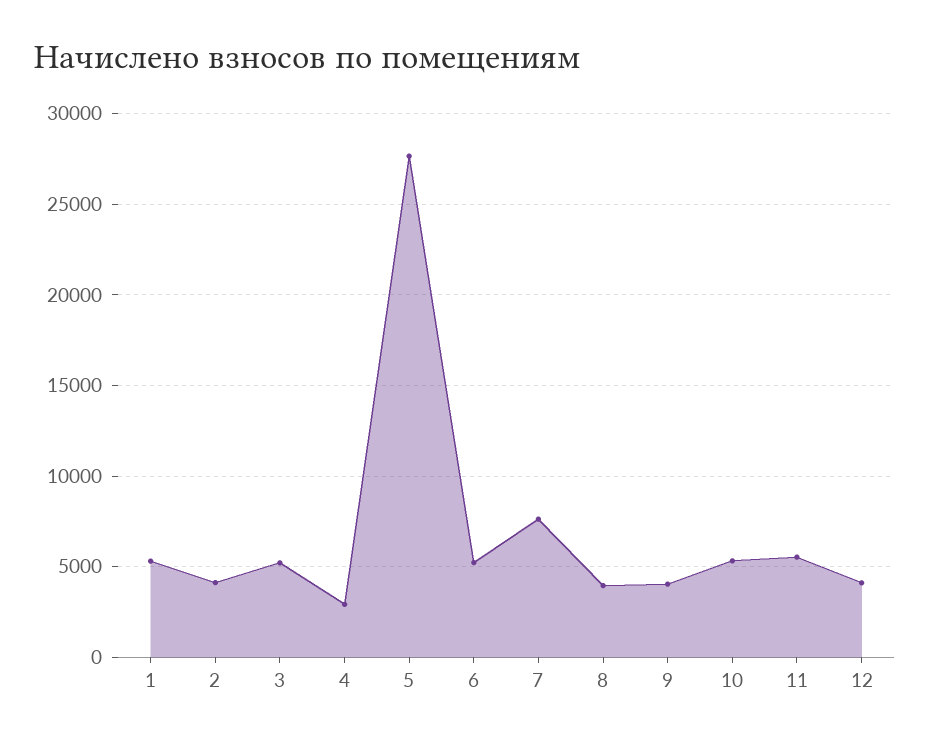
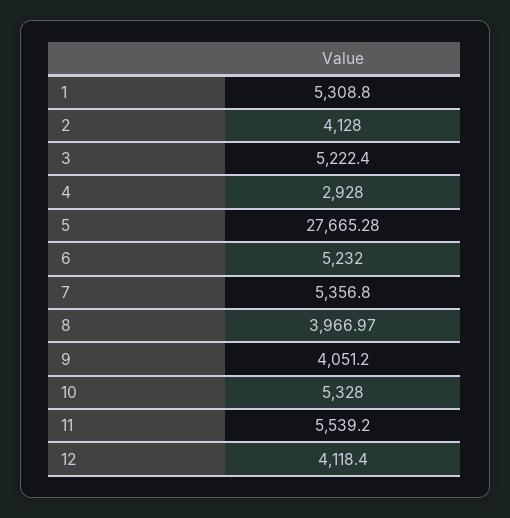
7: 7500 -> 5356.8

